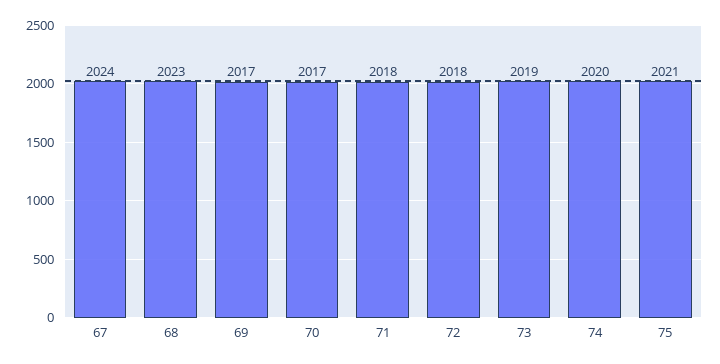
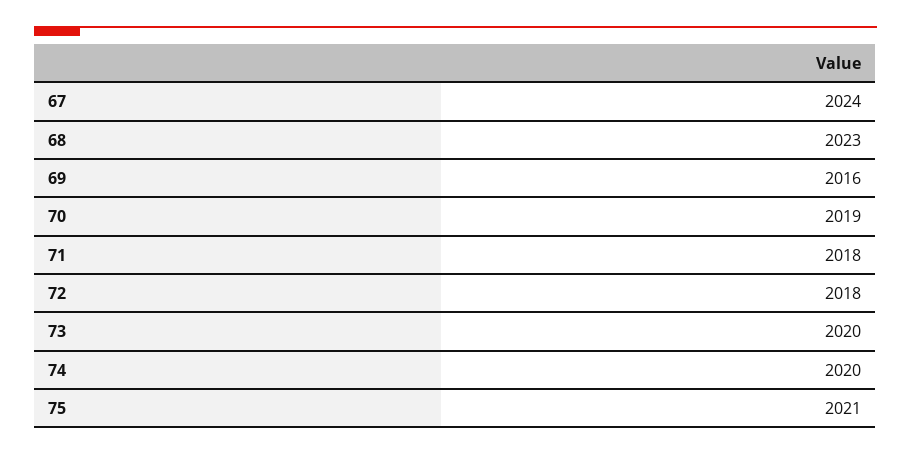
69: 2017 -> 2016
70: 2017 -> 2019
73: 2019 -> 2020

